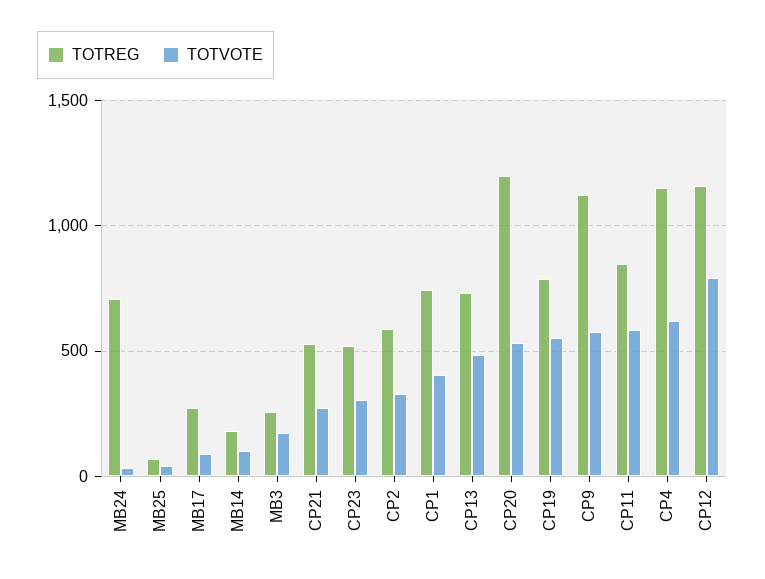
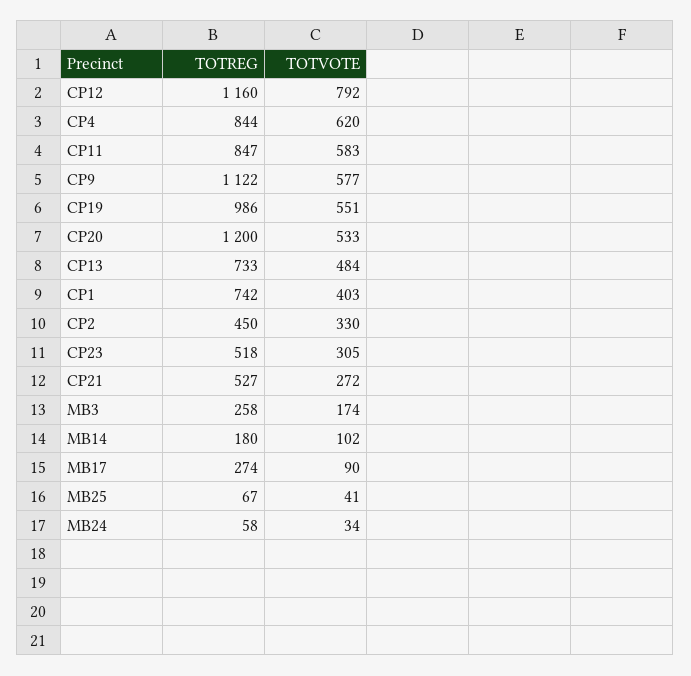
TOTREG, MB24: 700 -> 58
TOTREG, CP2: 600 -> 450
TOTREG, CP19: 800 -> 986
TOTREG, CP4: 1150 -> 844

